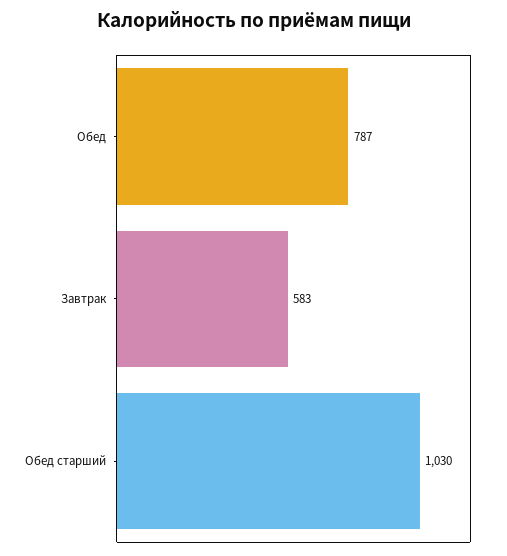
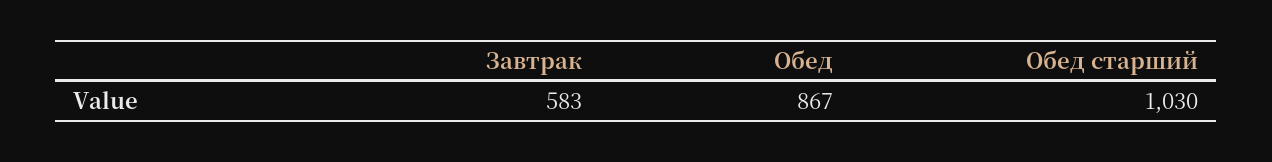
Обед: 787 -> 867

